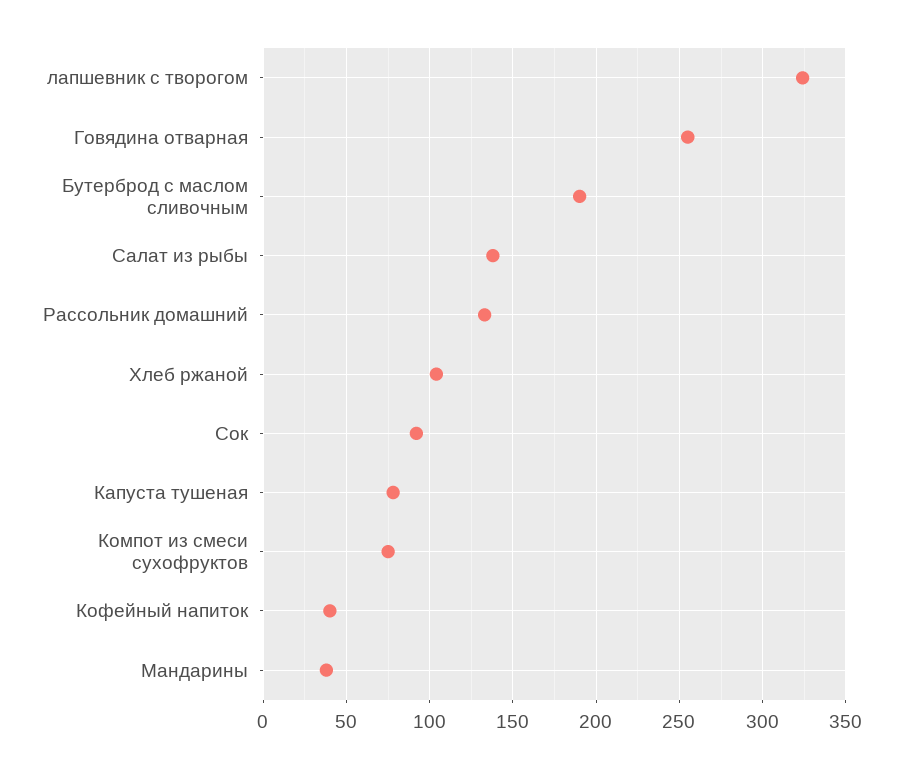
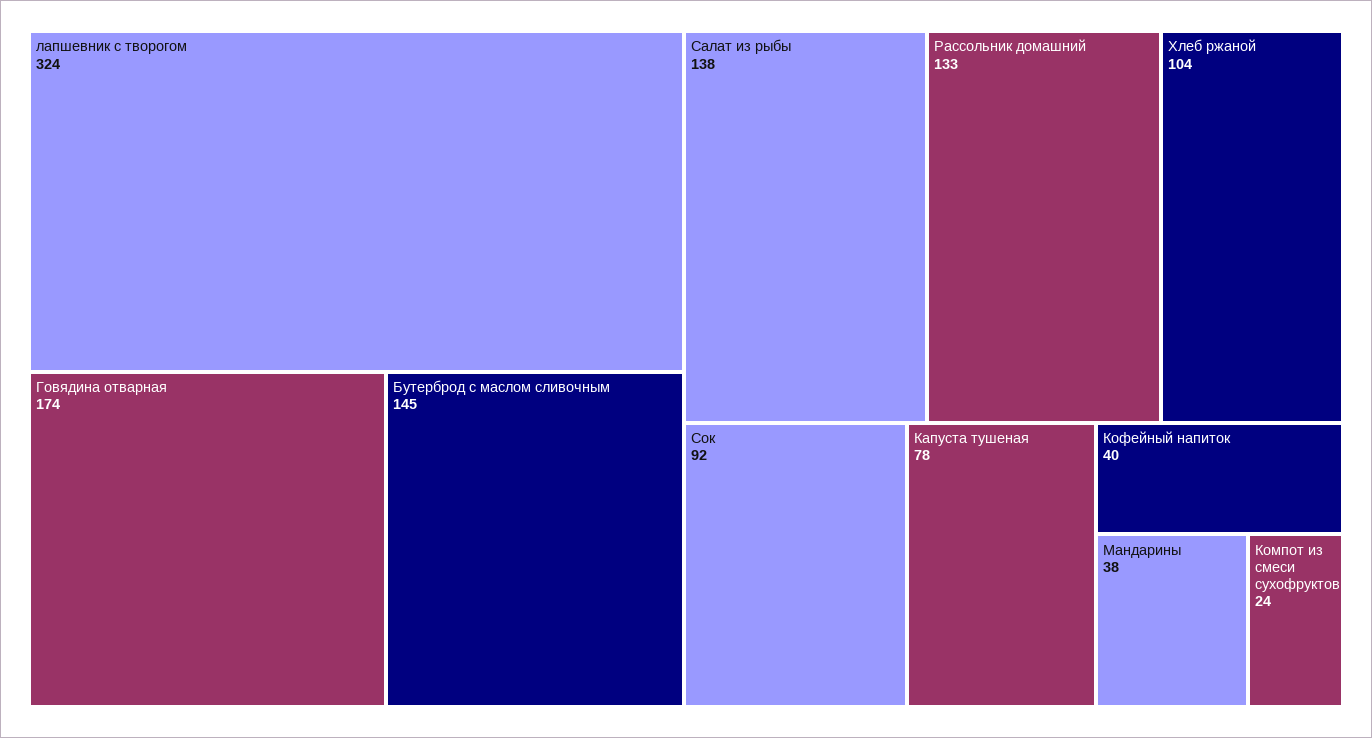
Говядина отварная: 255 -> 174
Бутерброд с маслом сливочным: 190 -> 145
Компот из смеси сухофруктов: 75 -> 24

